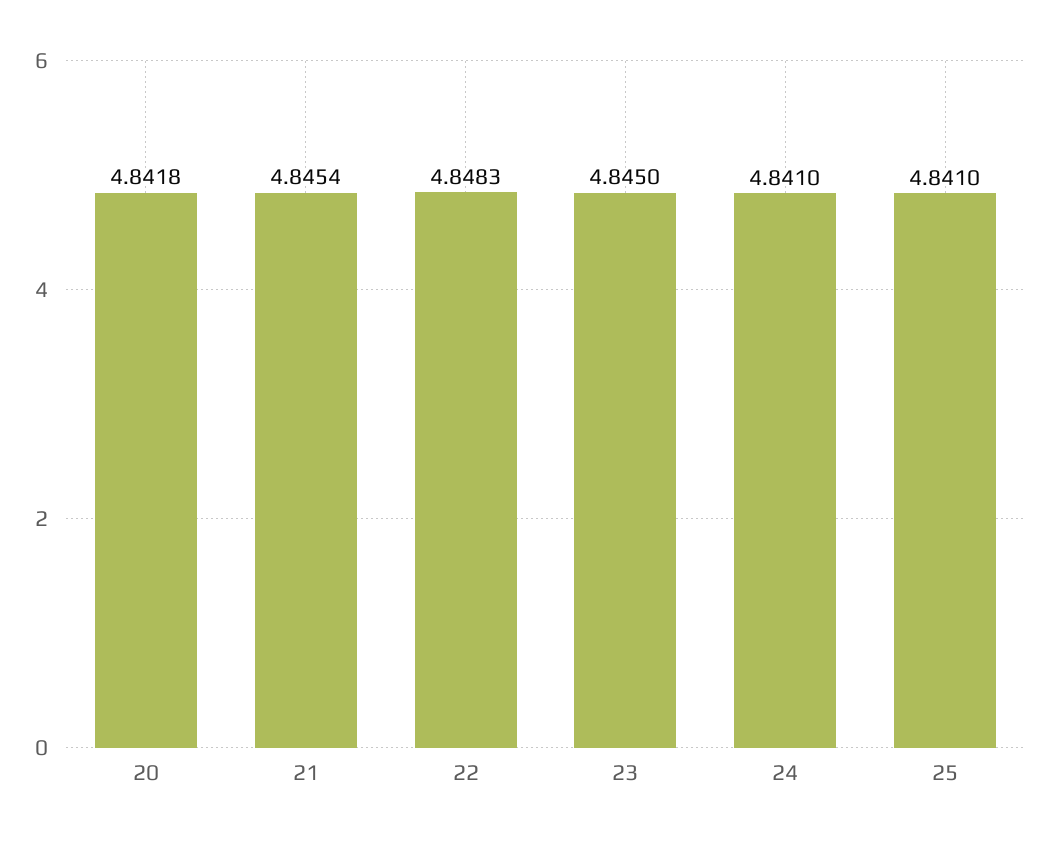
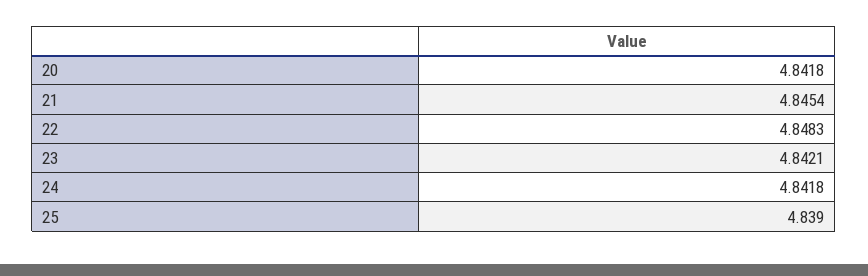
23: 4.845 -> 4.8421
24: 4.841 -> 4.8418
25: 4.841 -> 4.839

